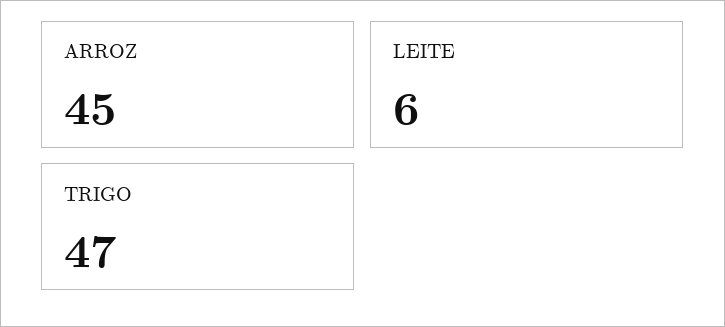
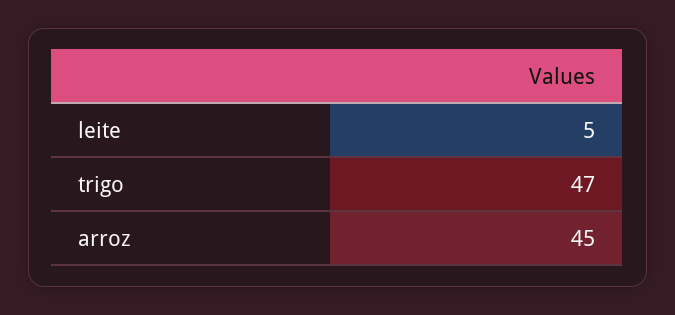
LEITE: 6 -> 5

